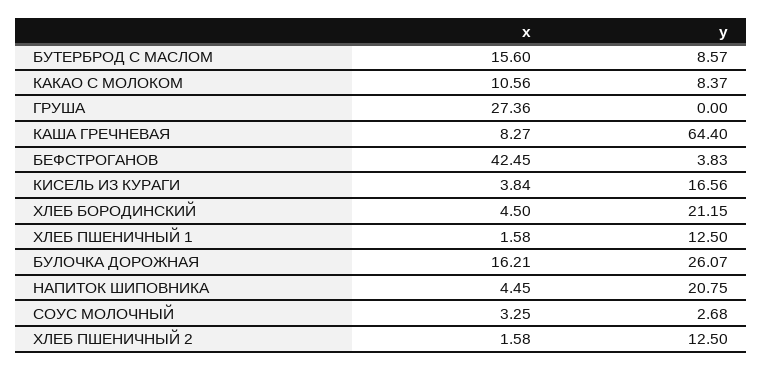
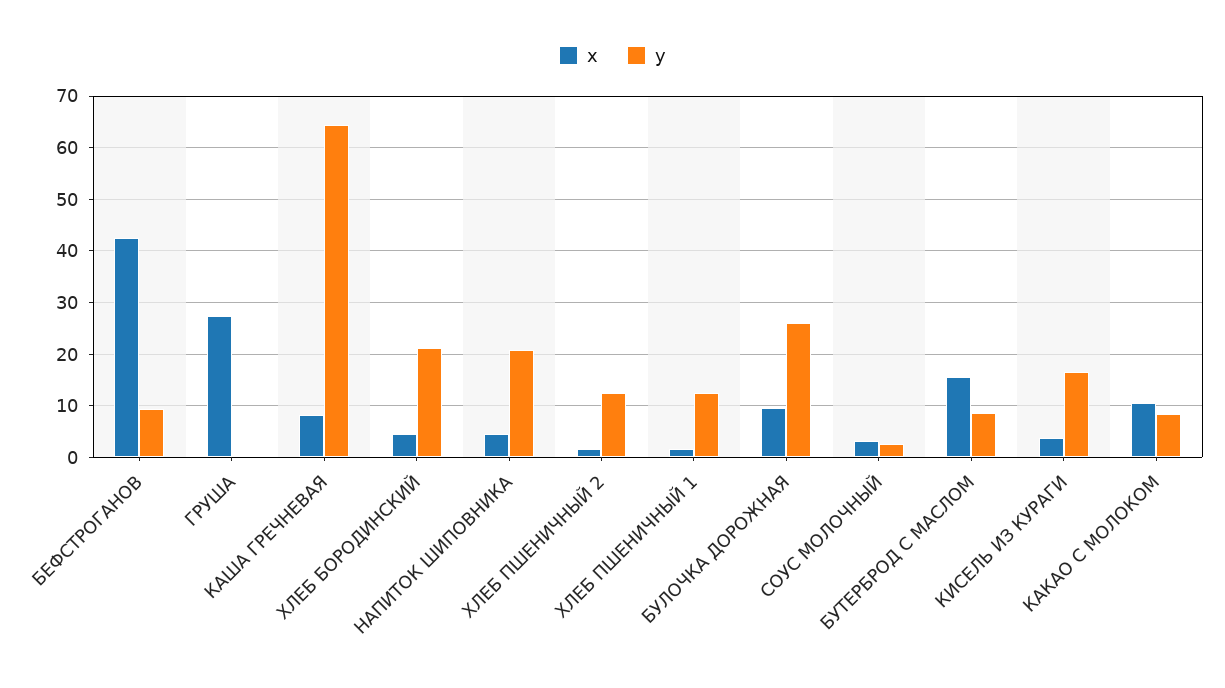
y, БЕФСТРОГАНОВ: 3.83 -> 10
x, БУЛОЧКА ДОРОЖНАЯ: 16.21 -> 10

